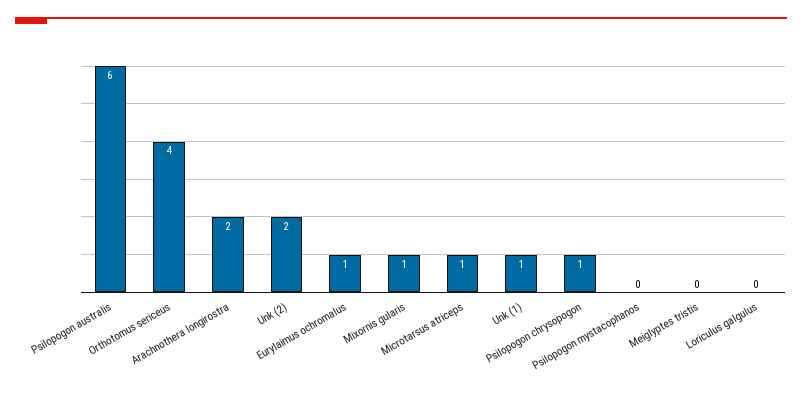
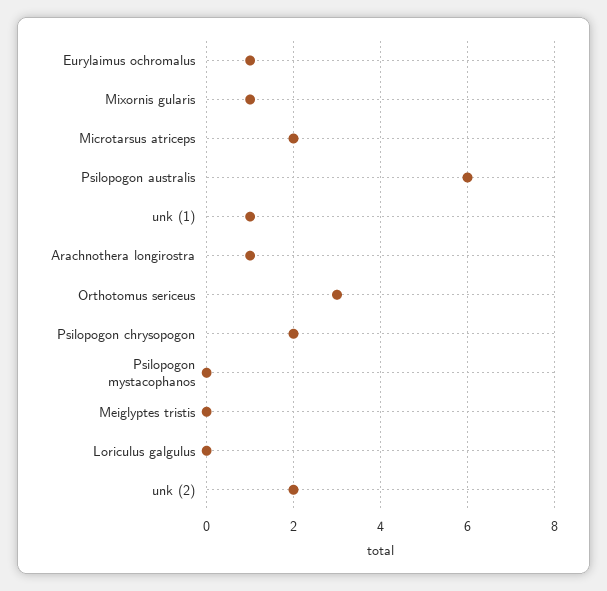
Orthotomus sericeus: 4 -> 3
Arachnothera longirostra: 2 -> 1
Microtarsus atriceps: 1 -> 2
Psilopogon chrysopogon: 1 -> 2

